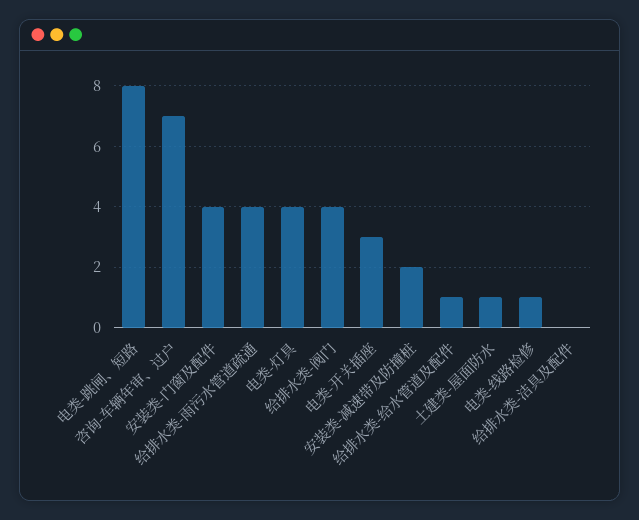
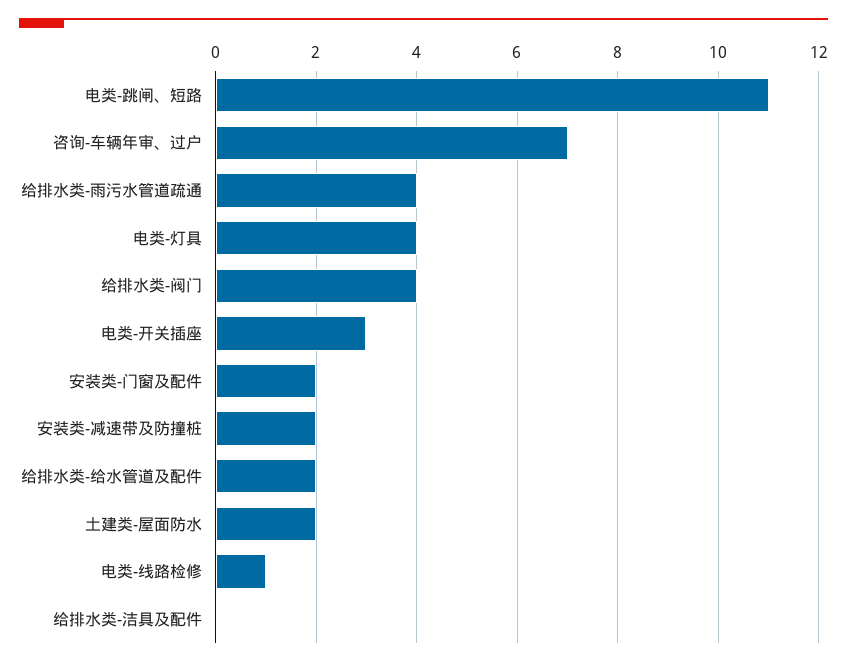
电类-跳闸、短路: 8 -> 11
安装类-门窗及配件: 4 -> 2
给排水类-给水管道及配件: 1 -> 2
土建类-屋面防水: 1 -> 2

